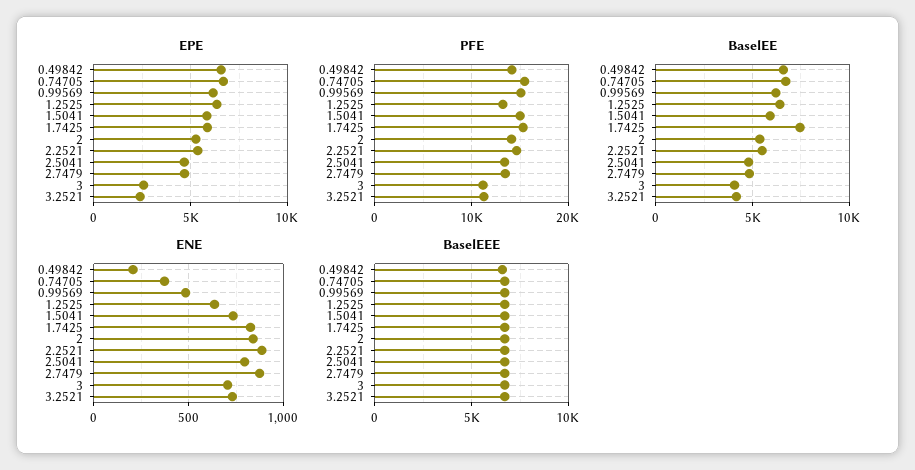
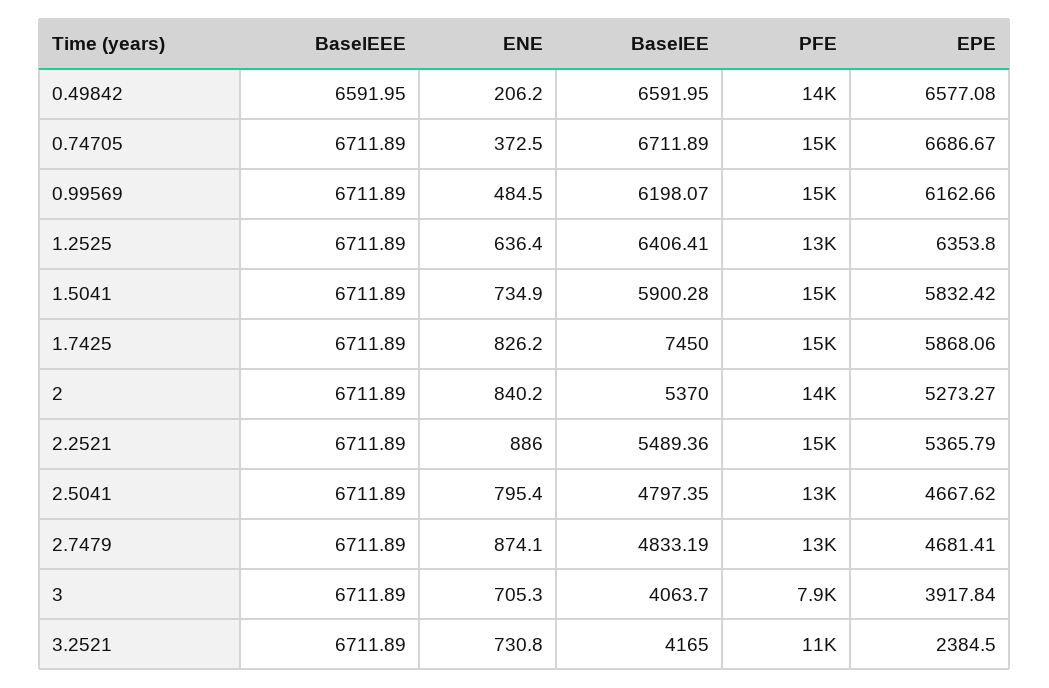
EPE, 3: 2500 -> 3917.84
PFE, 3: 11000 -> 7900

